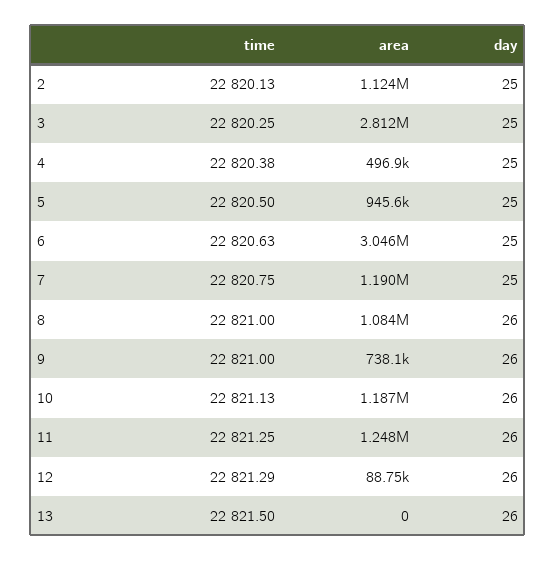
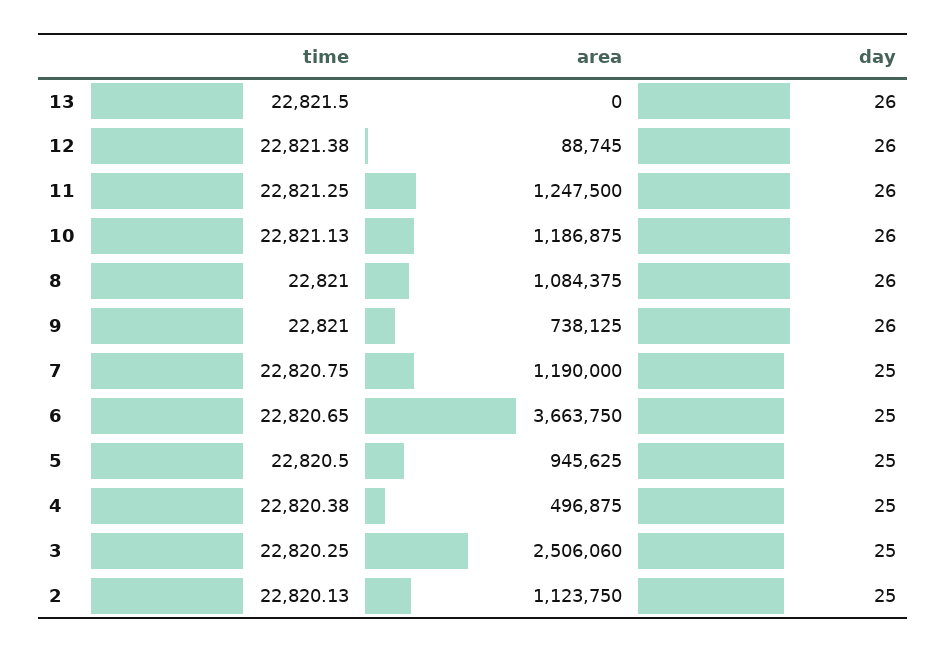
area, 3: 2812000 -> 2506060
time, 6: 22820.63 -> 22820.65
area, 6: 3046000 -> 3663750
time, 12: 22821.29 -> 22821.38

